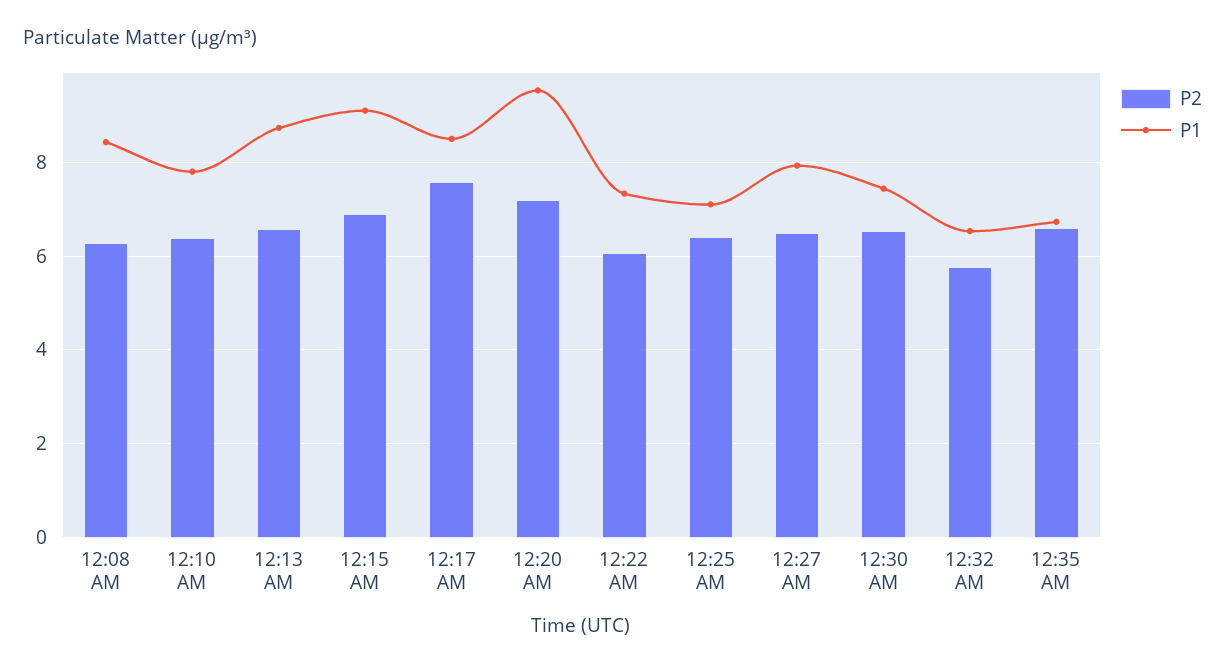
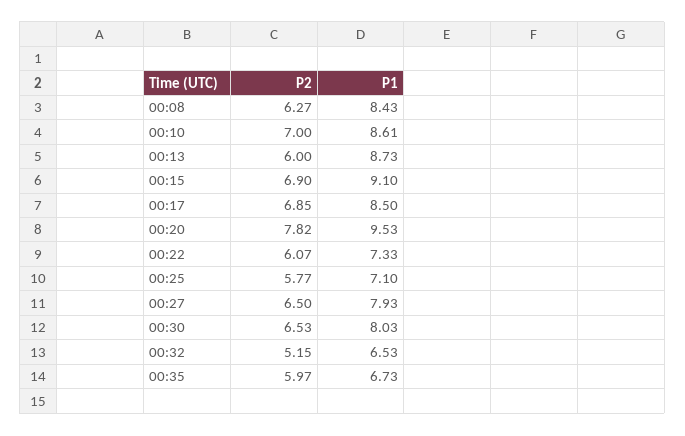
P2, 12:10 AM: 6.4 -> 7
P1, 12:10 AM: 7.8 -> 8.61
P2, 12:13 AM: 6.6 -> 6
P2, 12:17 AM: 7.6 -> 6.85
P2, 12:20 AM: 7.2 -> 7.82
P2, 12:25 AM: 6.4 -> 5.77
P1, 12:30 AM: 7.4 -> 8.03
P2, 12:32 AM: 5.8 -> 5.15
P2, 12:35 AM: 6.6 -> 5.97

